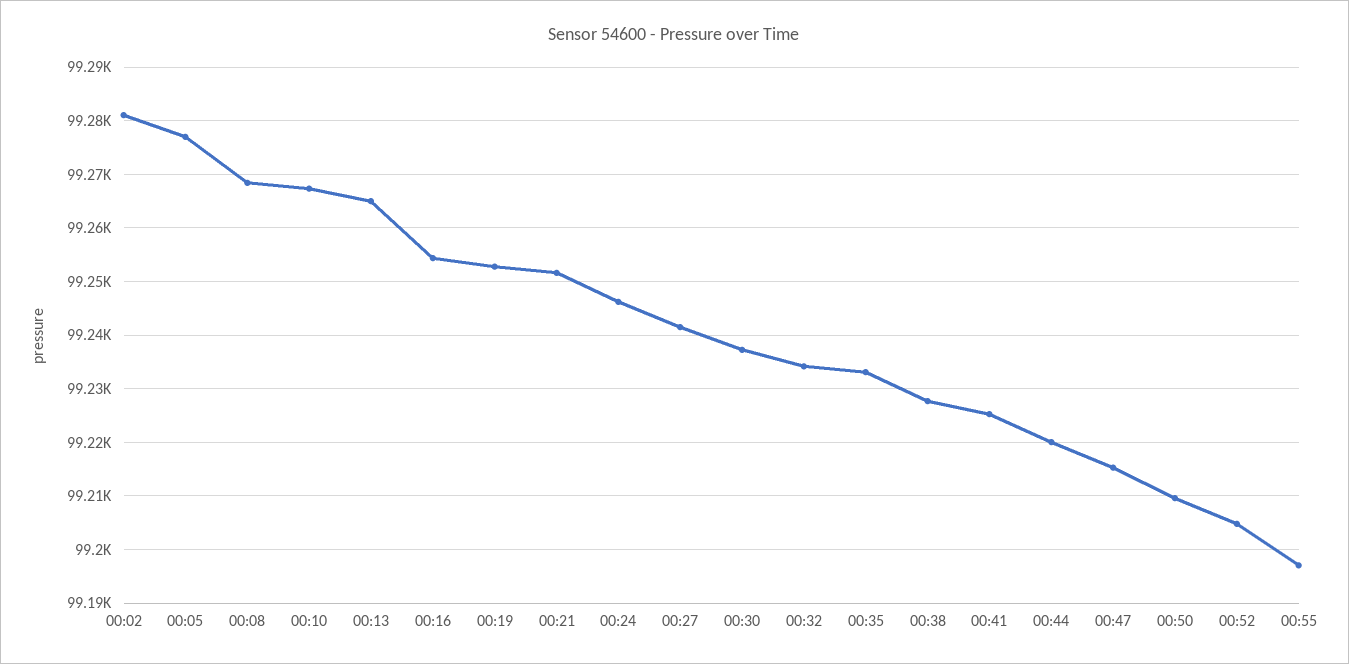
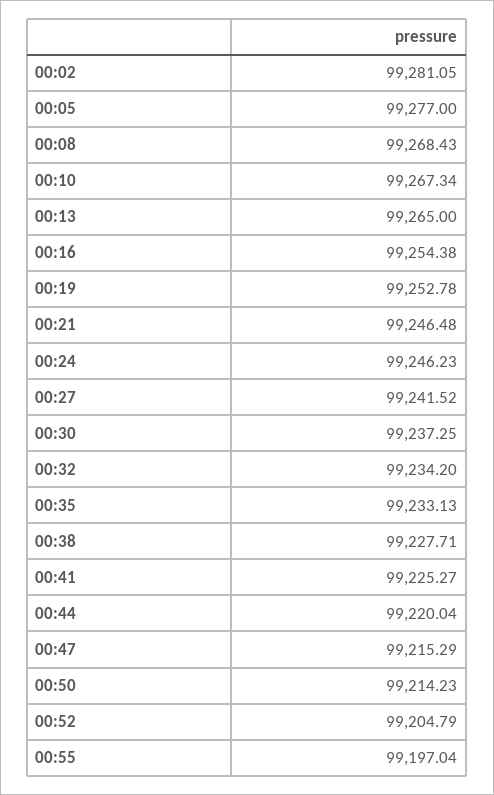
00:21: 99252 -> 99246.48
00:50: 99210 -> 99214.23

